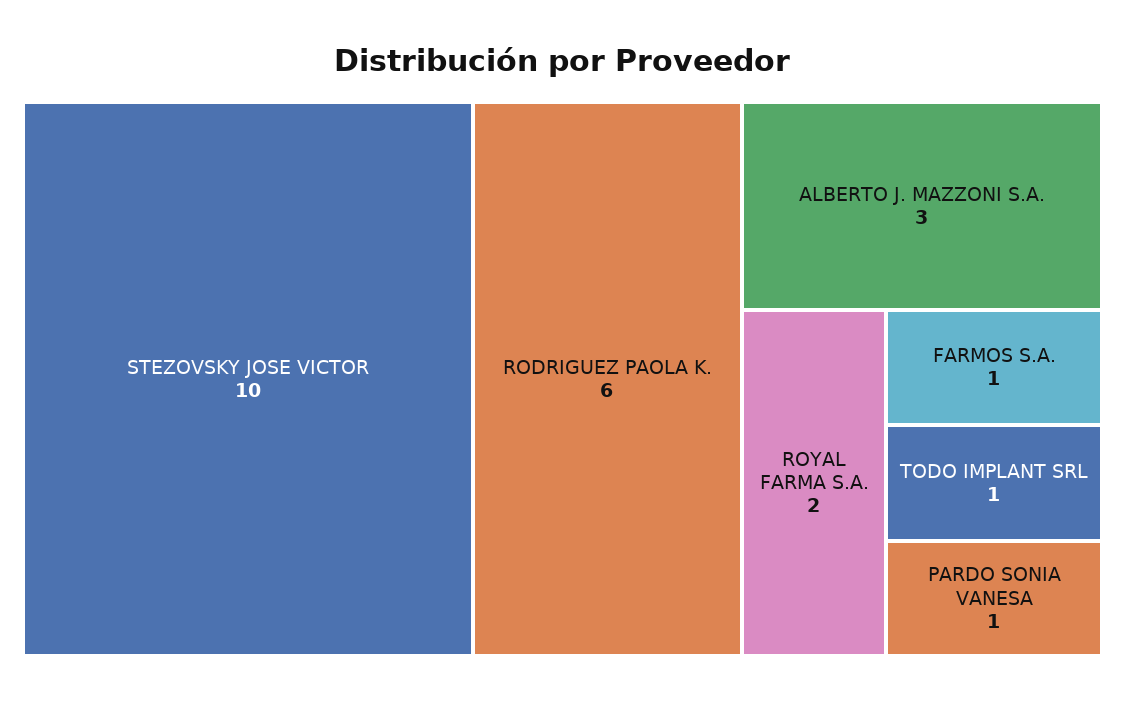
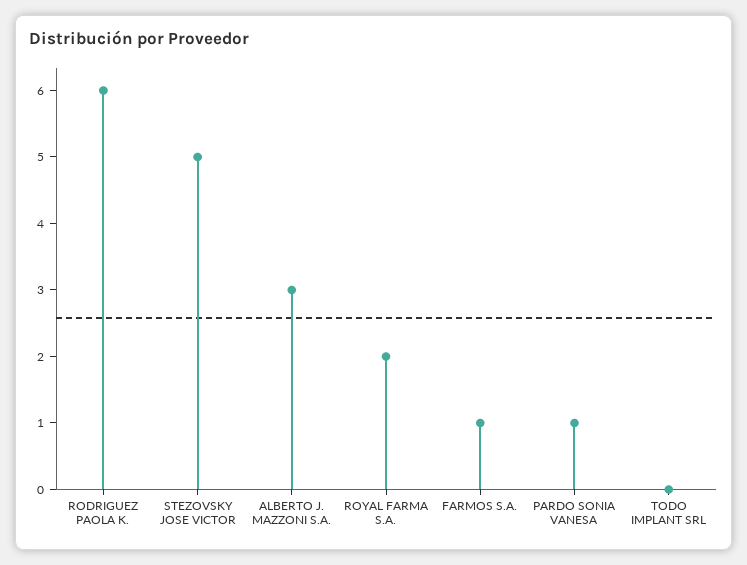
STEZOVSKY JOSE VICTOR: 10 -> 5
TODO IMPLANT SRL: 1 -> 0

